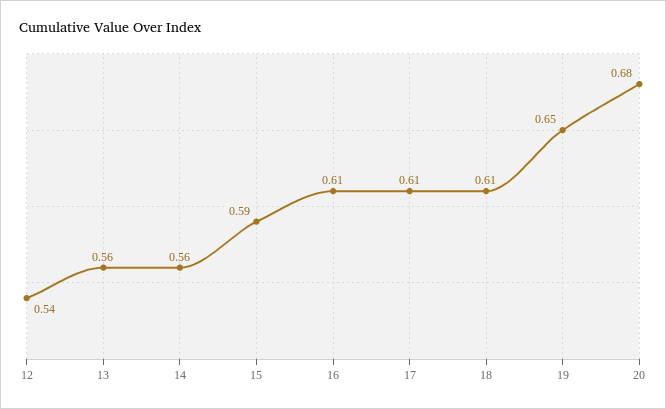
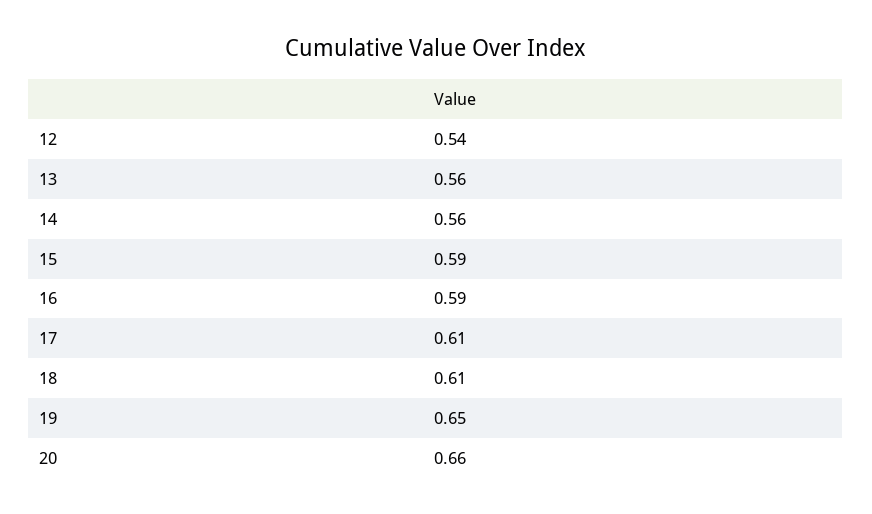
16: 0.61 -> 0.59
20: 0.68 -> 0.66

